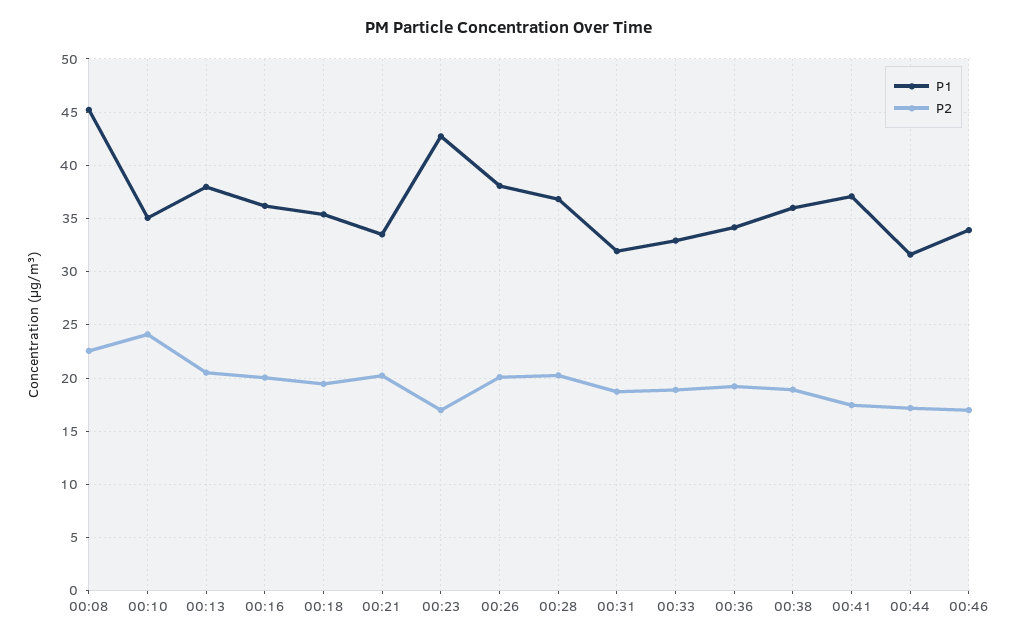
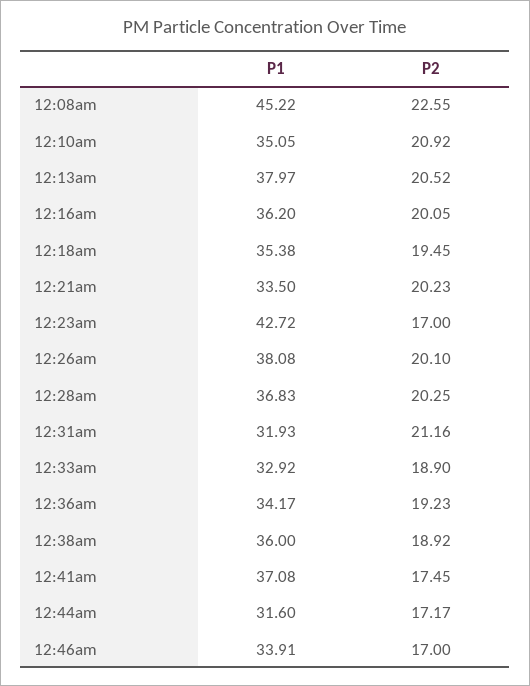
P2, 00:10: 24 -> 20.92
P2, 00:31: 19 -> 21.16

